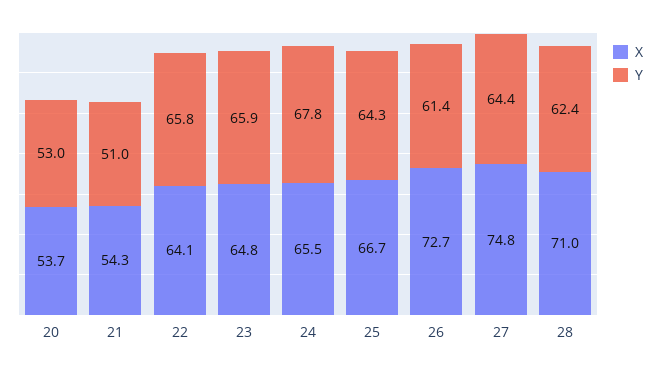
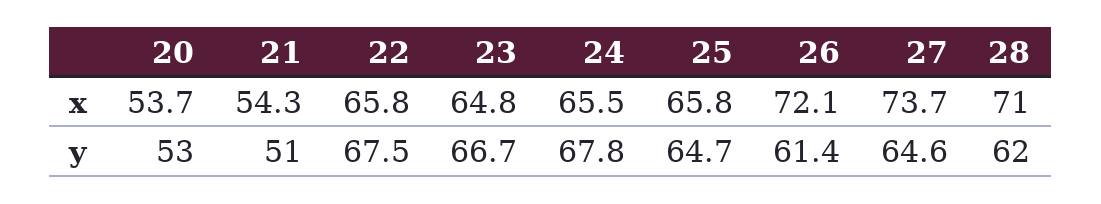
X, 22: 64.1 -> 65.8
Y, 22: 65.8 -> 67.5
Y, 23: 65.9 -> 66.7
X, 25: 66.7 -> 65.8
Y, 25: 64.3 -> 64.7
X, 26: 72.7 -> 72.1
X, 27: 74.8 -> 73.7
Y, 27: 64.4 -> 64.6
Y, 28: 62.4 -> 62

